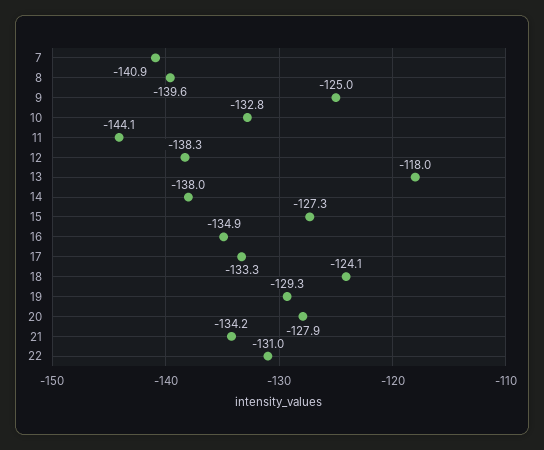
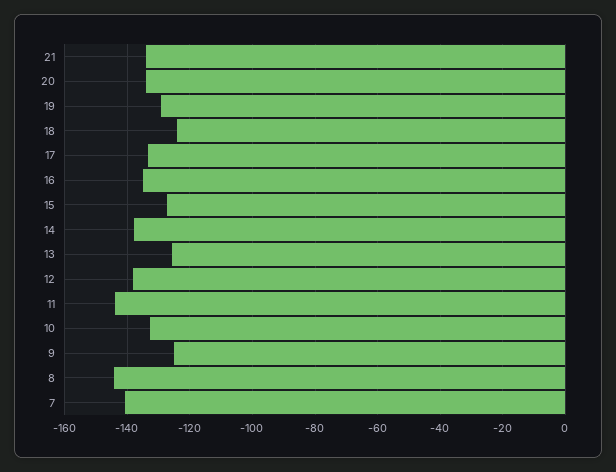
8: -139.6 -> -144
13: -118 -> -126
20: -127.9 -> -134
22: -131 -> none

